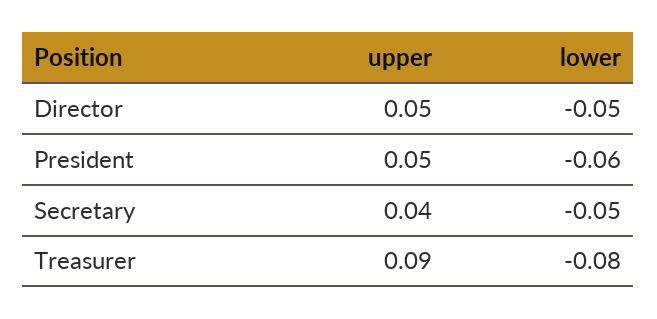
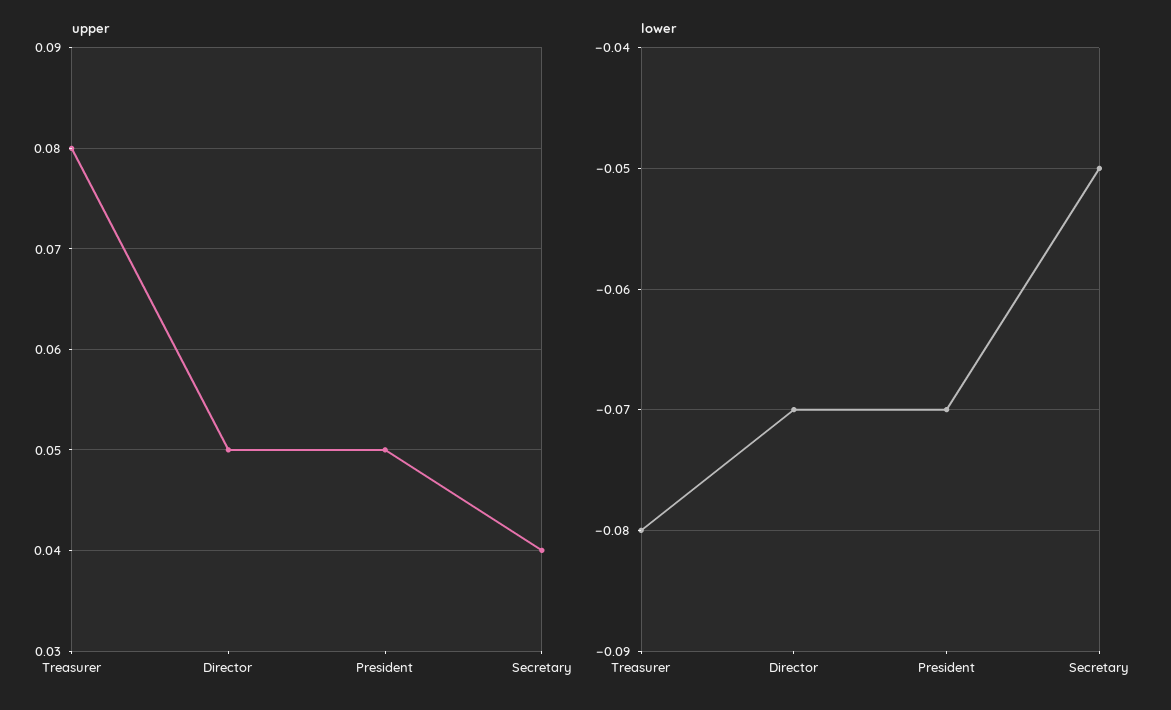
lower, Director: -0.05 -> -0.07
lower, President: -0.06 -> -0.07
upper, Treasurer: 0.09 -> 0.08

